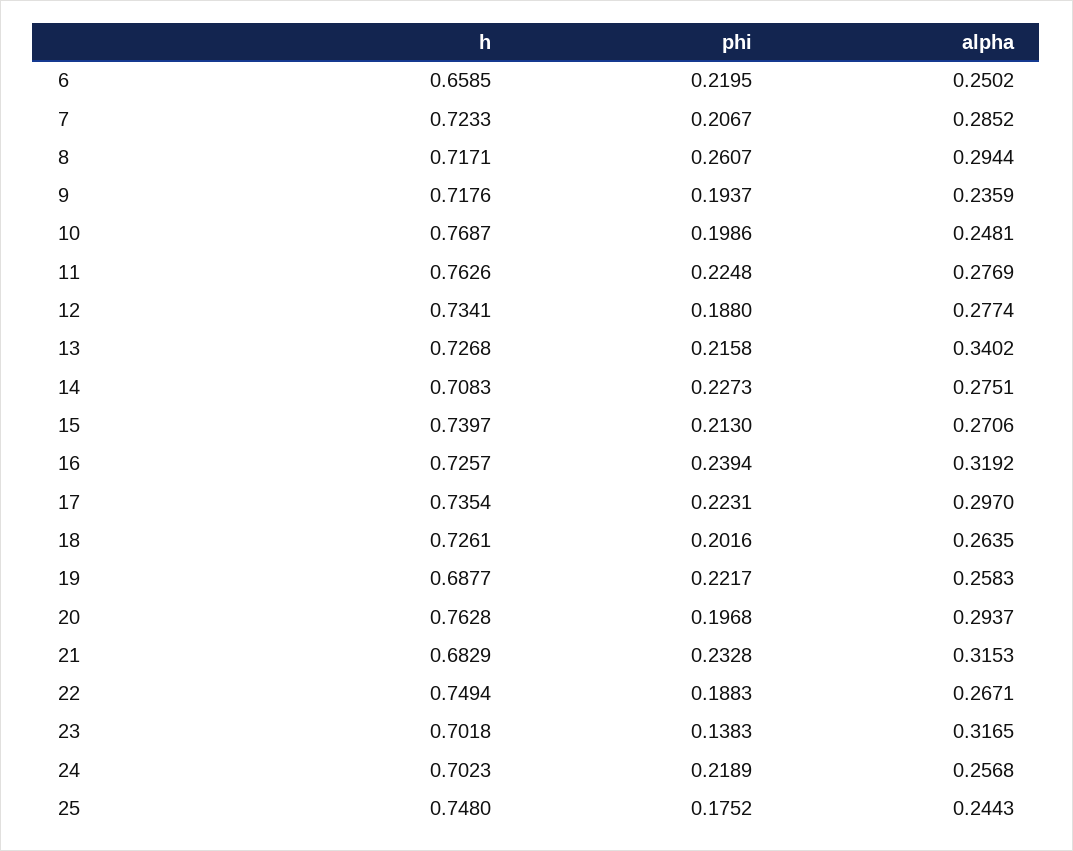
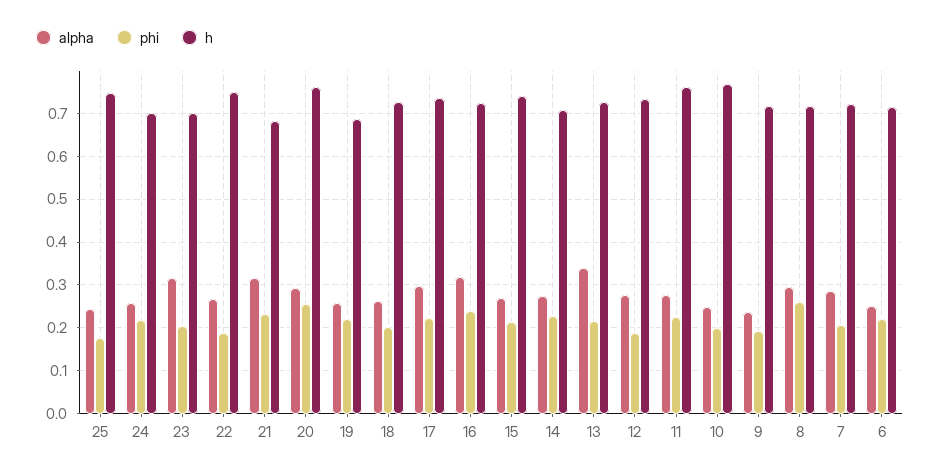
h, 6: 0.6585 -> 0.72
phi, 20: 0.1968 -> 0.26
phi, 23: 0.1383 -> 0.2

